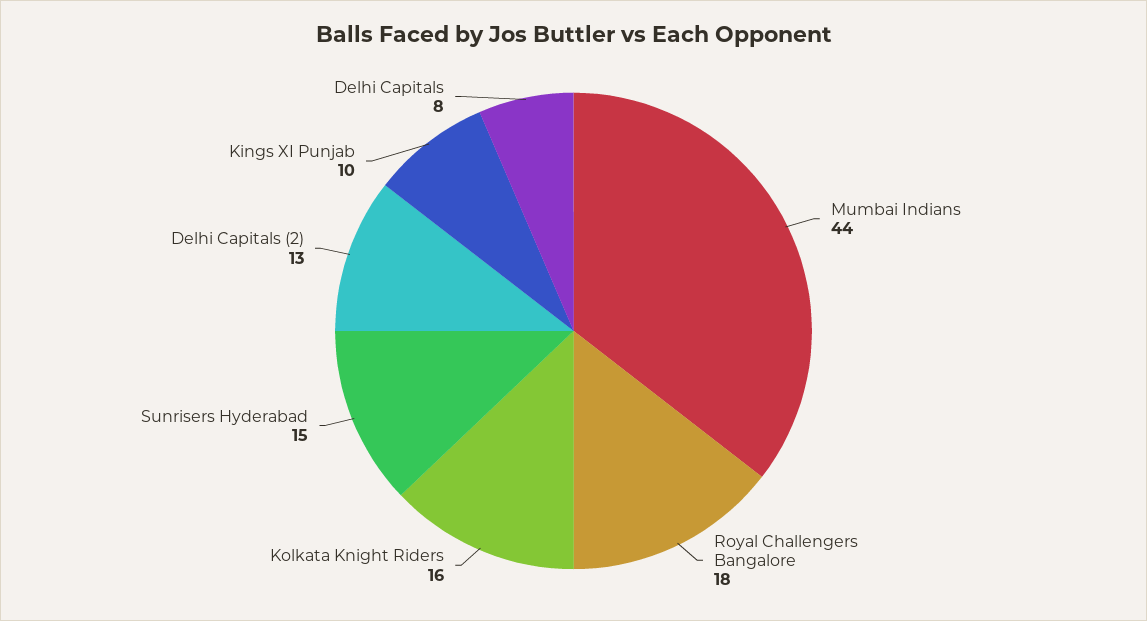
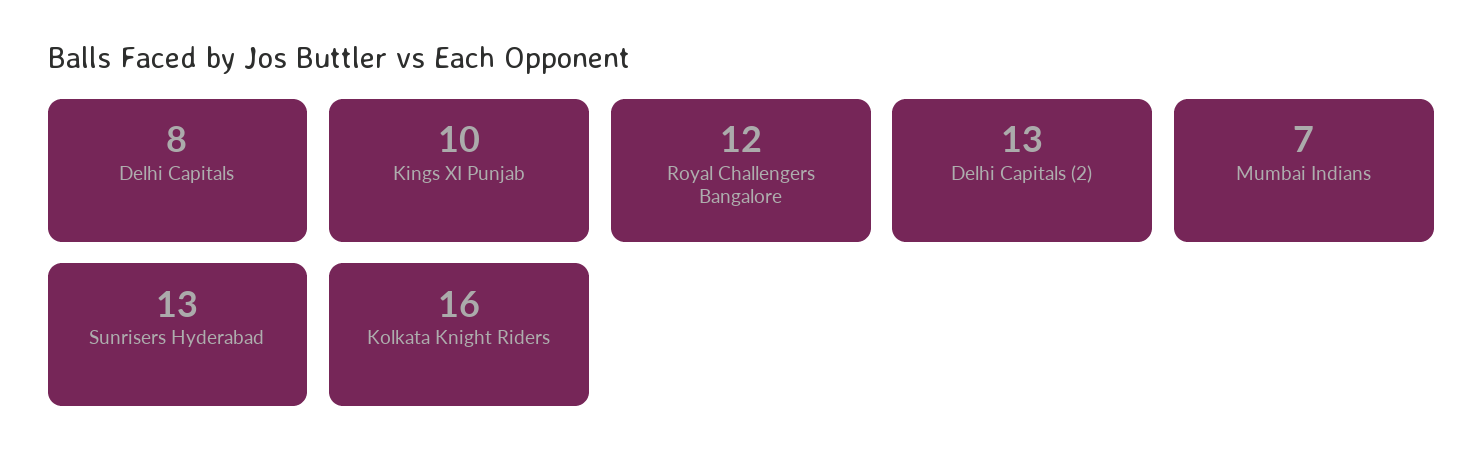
Mumbai Indians: 44 -> 7
Royal Challengers Bangalore: 18 -> 12
Sunrisers Hyderabad: 15 -> 13

